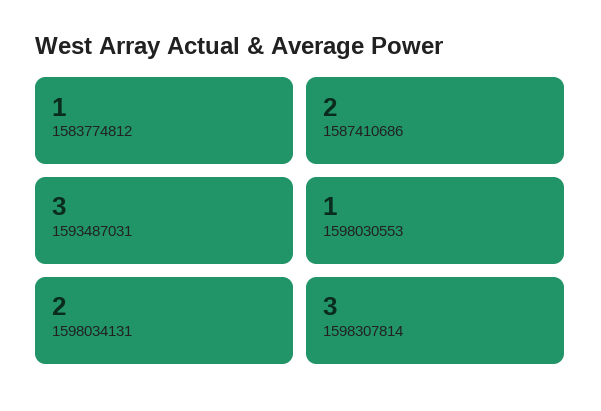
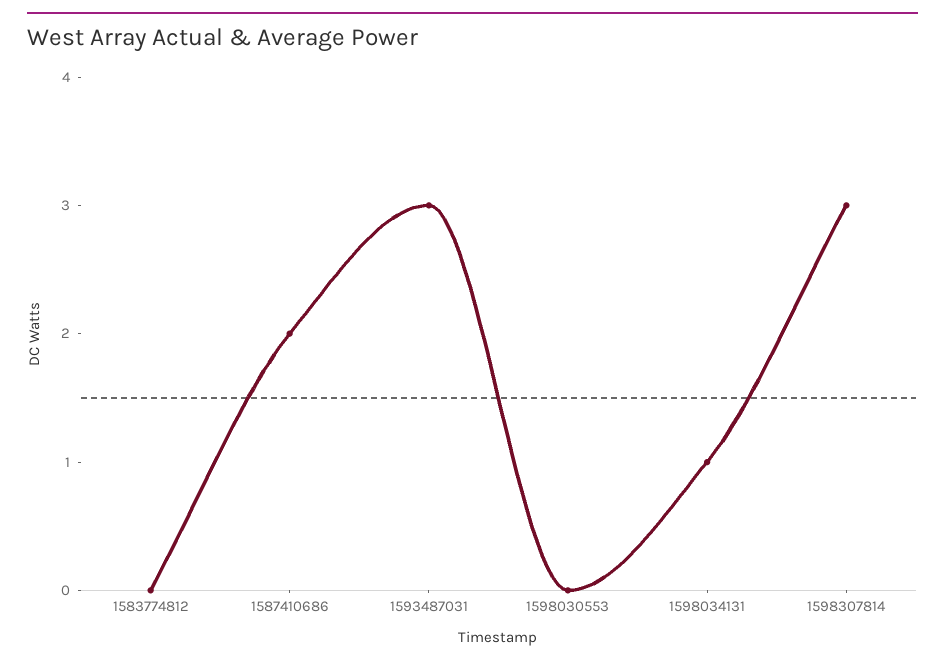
1583774812: 1 -> 0
1598030553: 1 -> 0
1598034131: 2 -> 1

